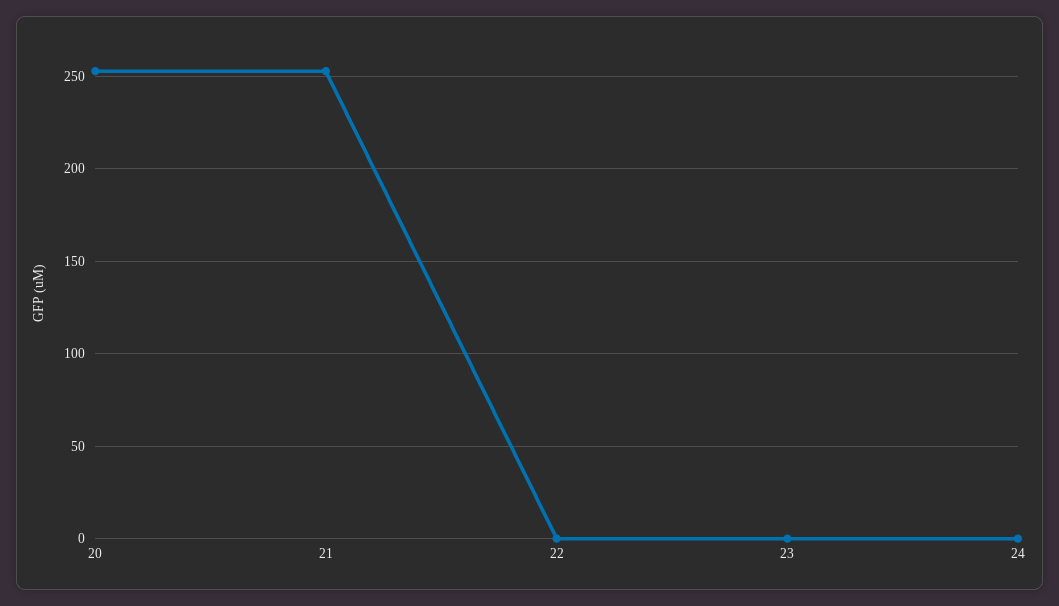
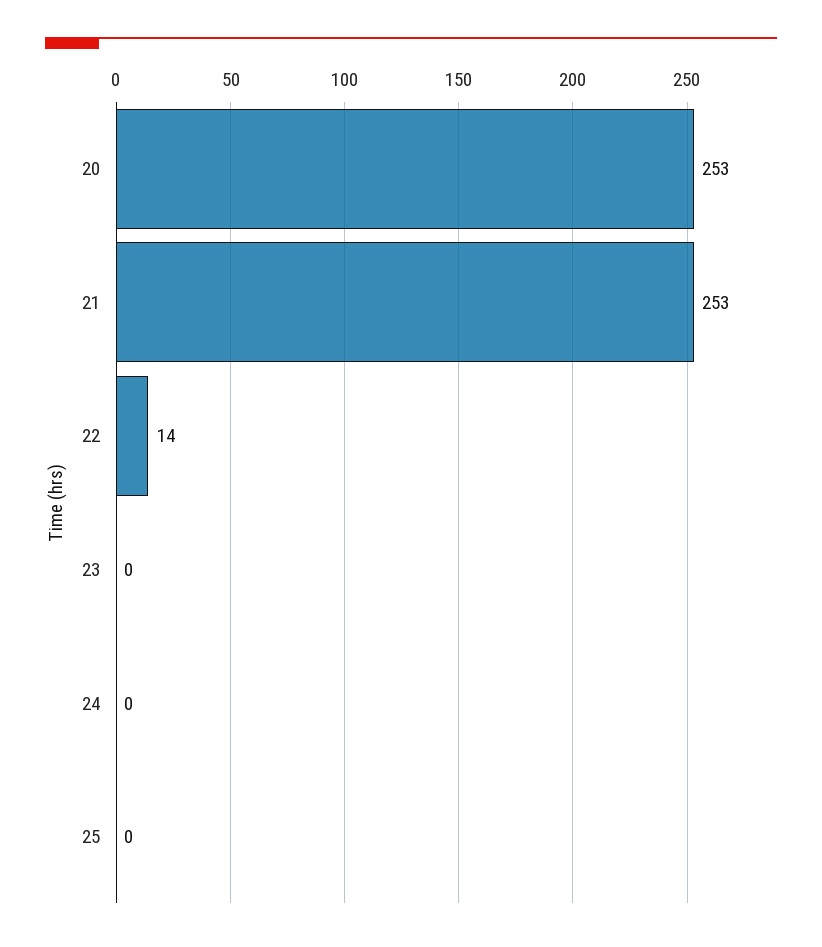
22: 0 -> 14
25: none -> 0

